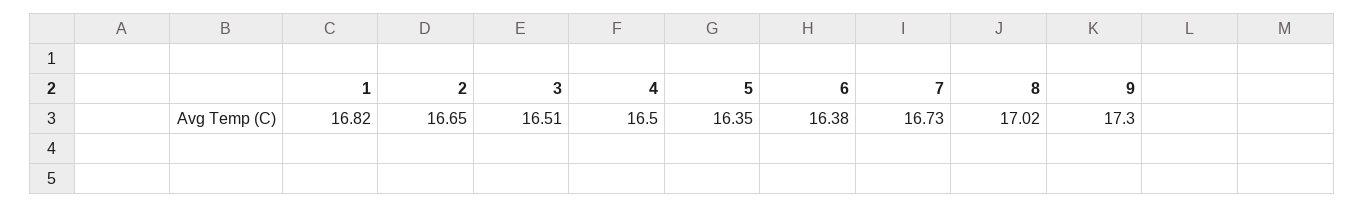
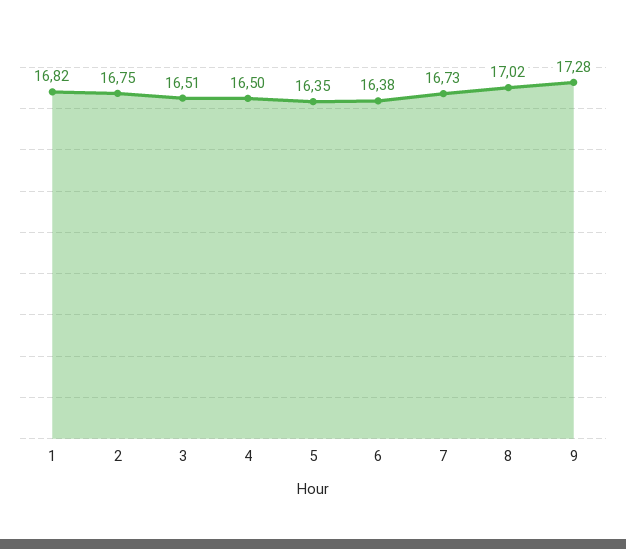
2: 16.65 -> 16.75
9: 17.3 -> 17.28

